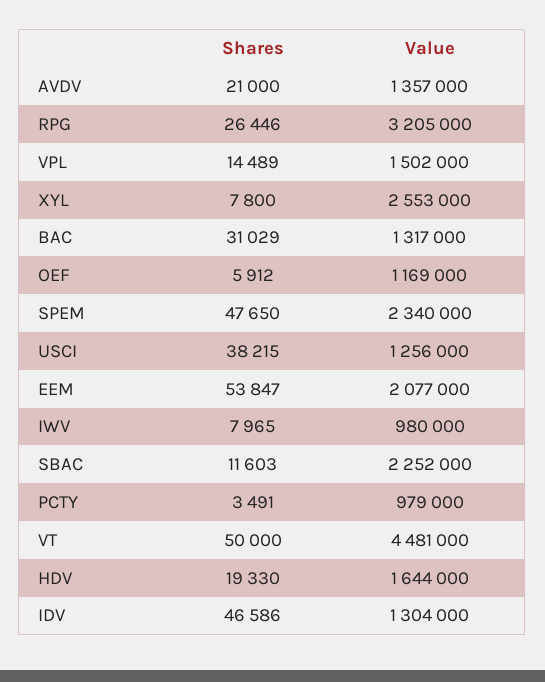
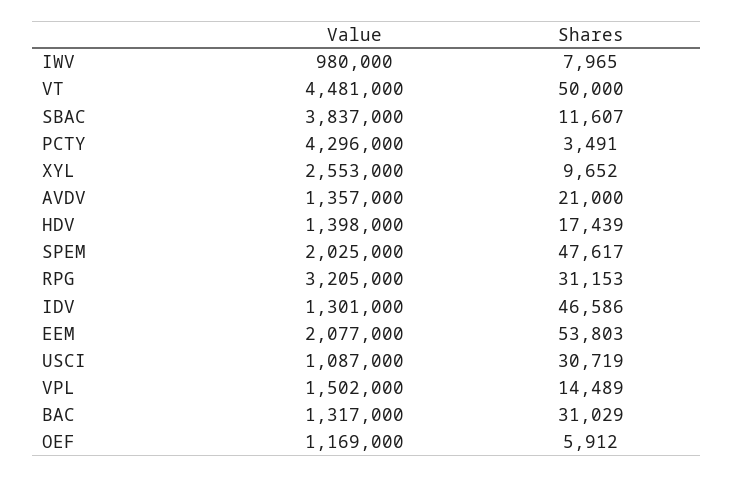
Shares, RPG: 26446 -> 31153
Shares, XYL: 7800 -> 9652
Shares, SPEM: 47650 -> 47617
Value, SPEM: 2340000 -> 2025000
Shares, USCI: 38215 -> 30719
Value, USCI: 1256000 -> 1087000
Shares, EEM: 53847 -> 53803
Shares, SBAC: 11603 -> 11607
Value, SBAC: 2252000 -> 3837000
Value, PCTY: 979000 -> 4296000
Shares, HDV: 19330 -> 17439
Value, HDV: 1644000 -> 1398000
Value, IDV: 1304000 -> 1301000

